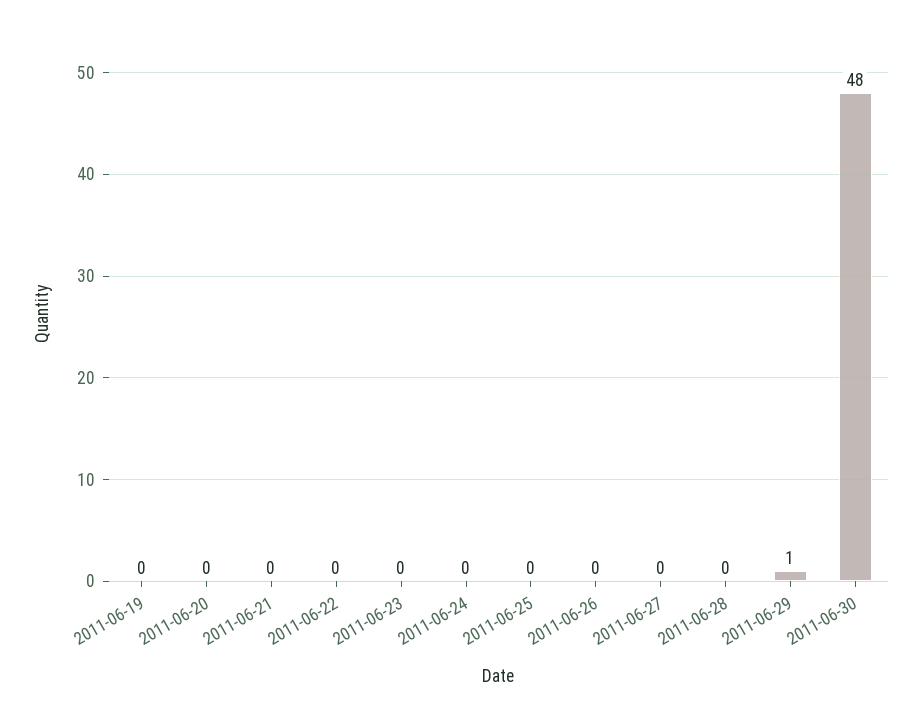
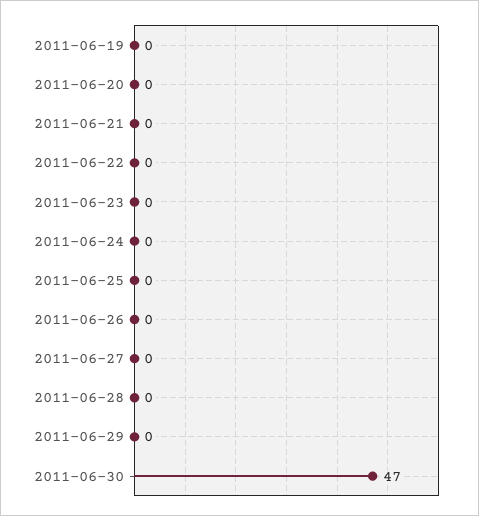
2011-06-29: 1 -> 0
2011-06-30: 48 -> 47

